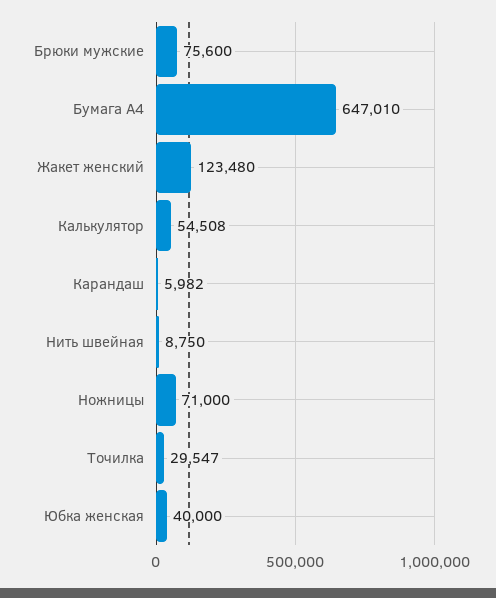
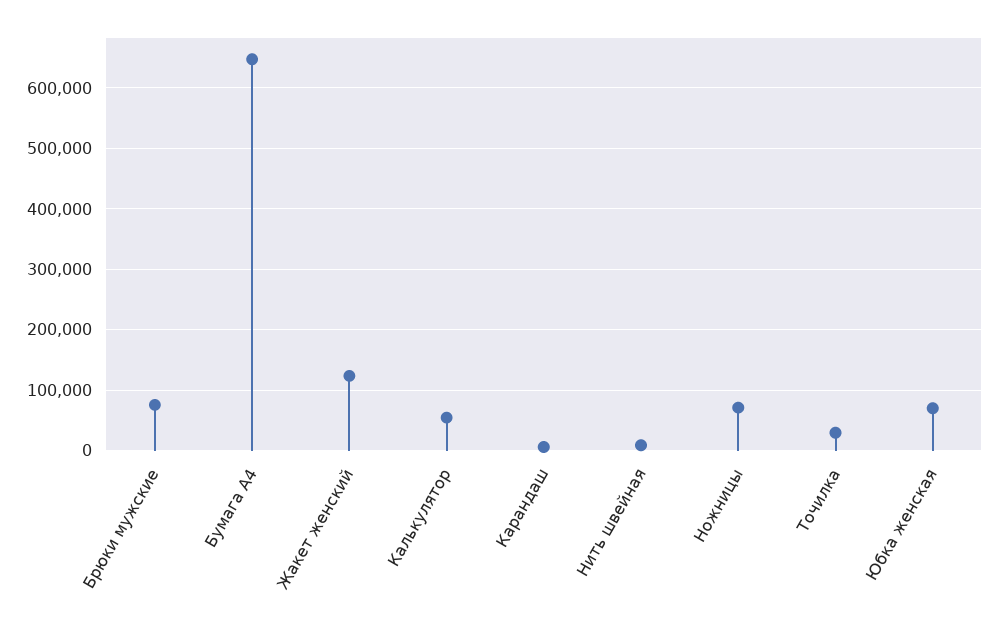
Юбка женская: 40000 -> 70000

